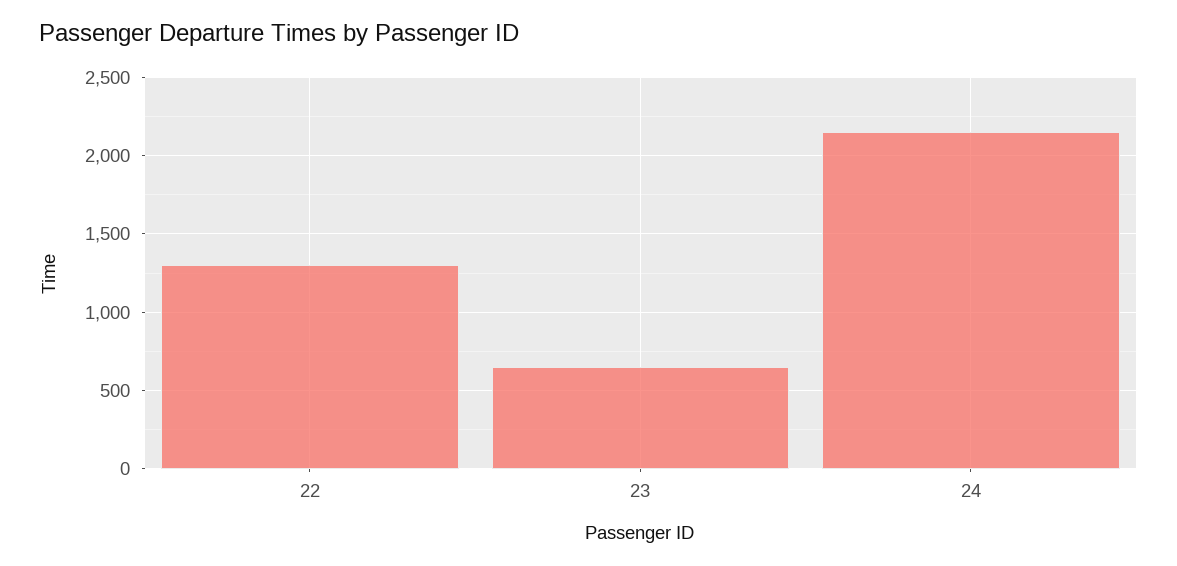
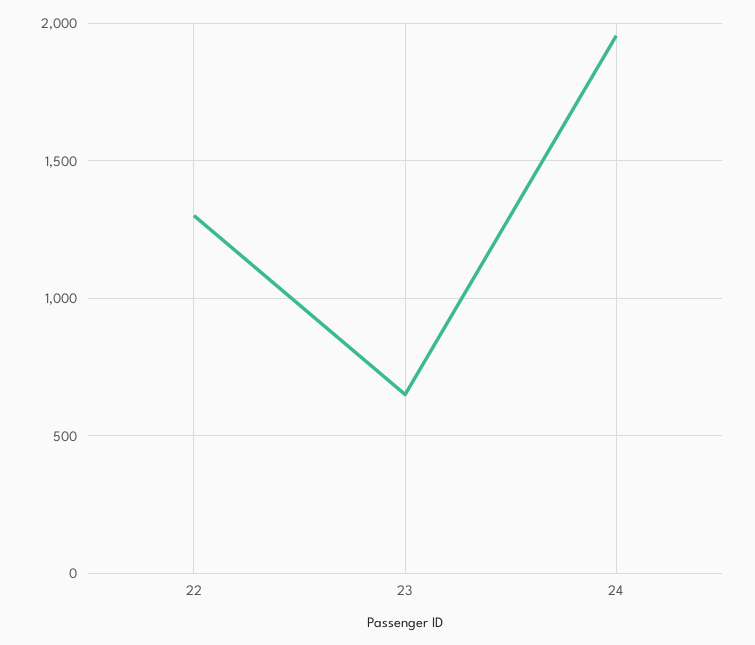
24: 2150 -> 1950

